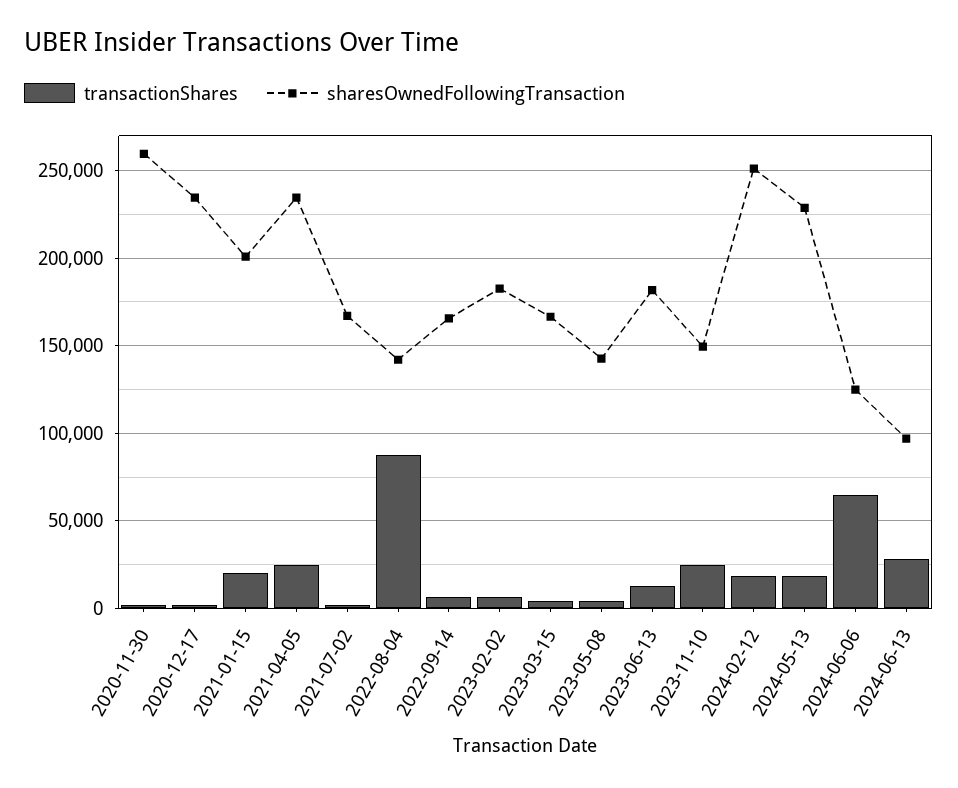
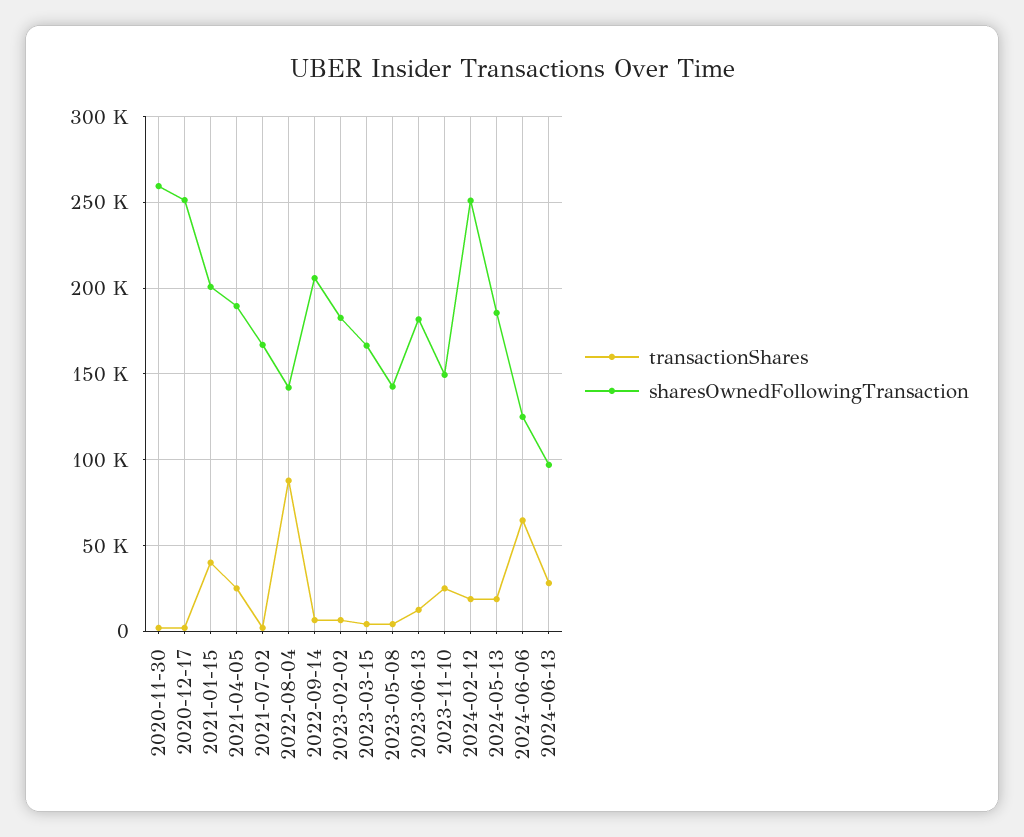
sharesOwnedFollowingTransaction, 2020-12-17: 235000 -> 250000
transactionShares, 2021-01-15: 20000 -> 40000
sharesOwnedFollowingTransaction, 2021-04-05: 235000 -> 190000
sharesOwnedFollowingTransaction, 2022-09-14: 165000 -> 205000
sharesOwnedFollowingTransaction, 2024-05-13: 230000 -> 185000

